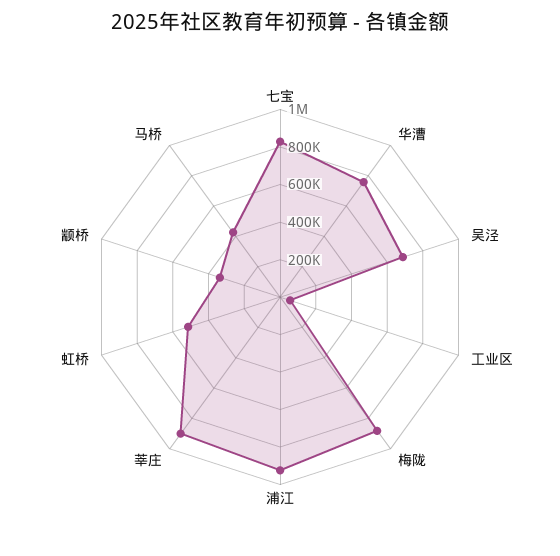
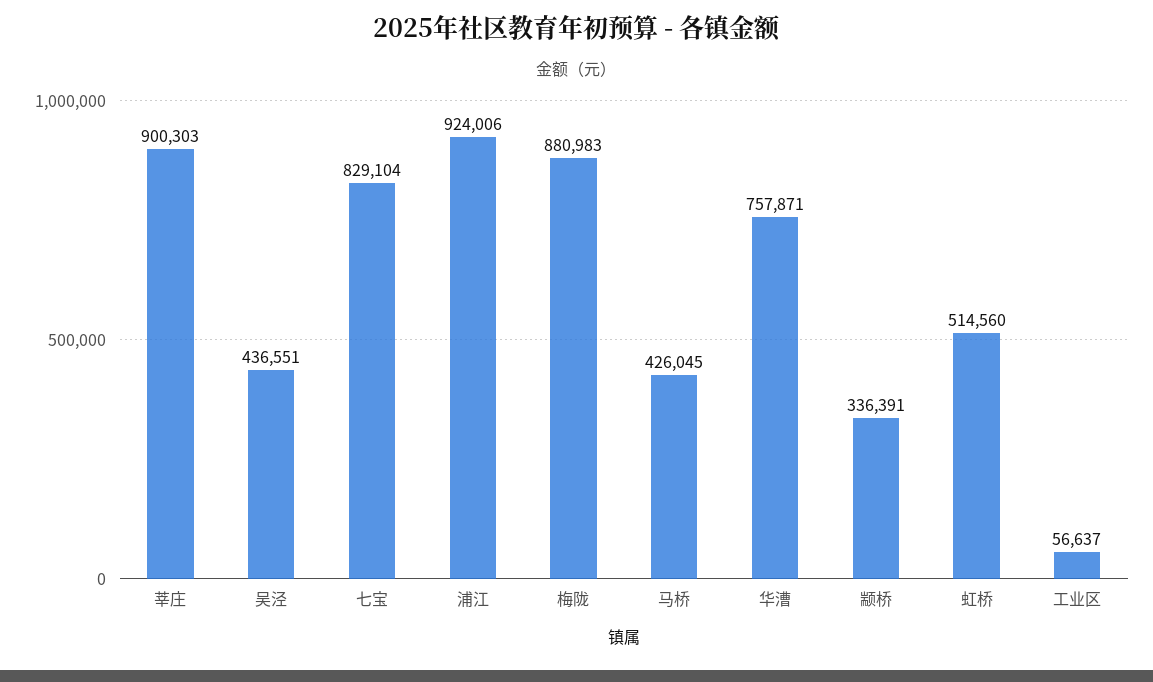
吴泾: 700000 -> 436551

